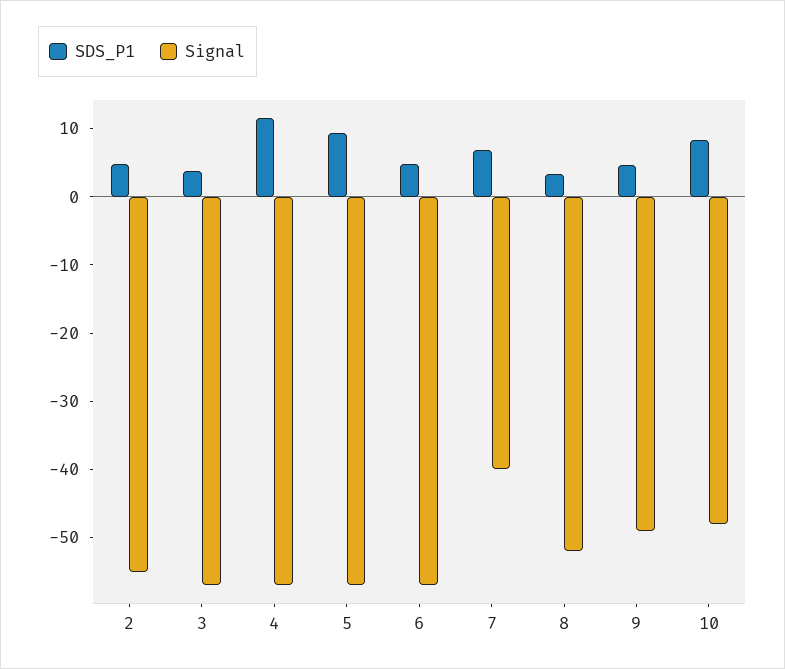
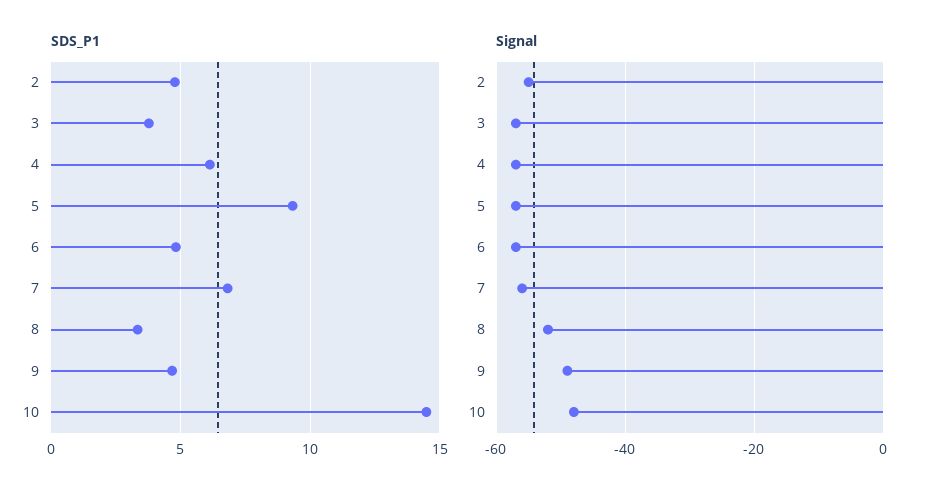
SDS_P1, 4: 12 -> 6
Signal, 7: -40 -> -55
SDS_P1, 10: 8 -> 14.5

